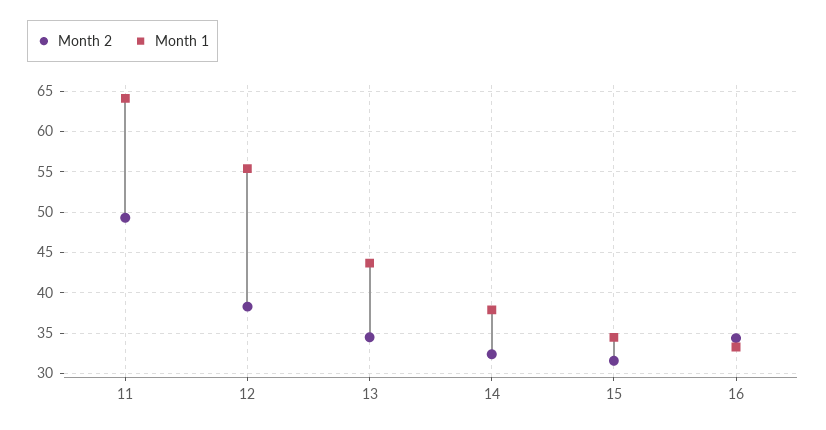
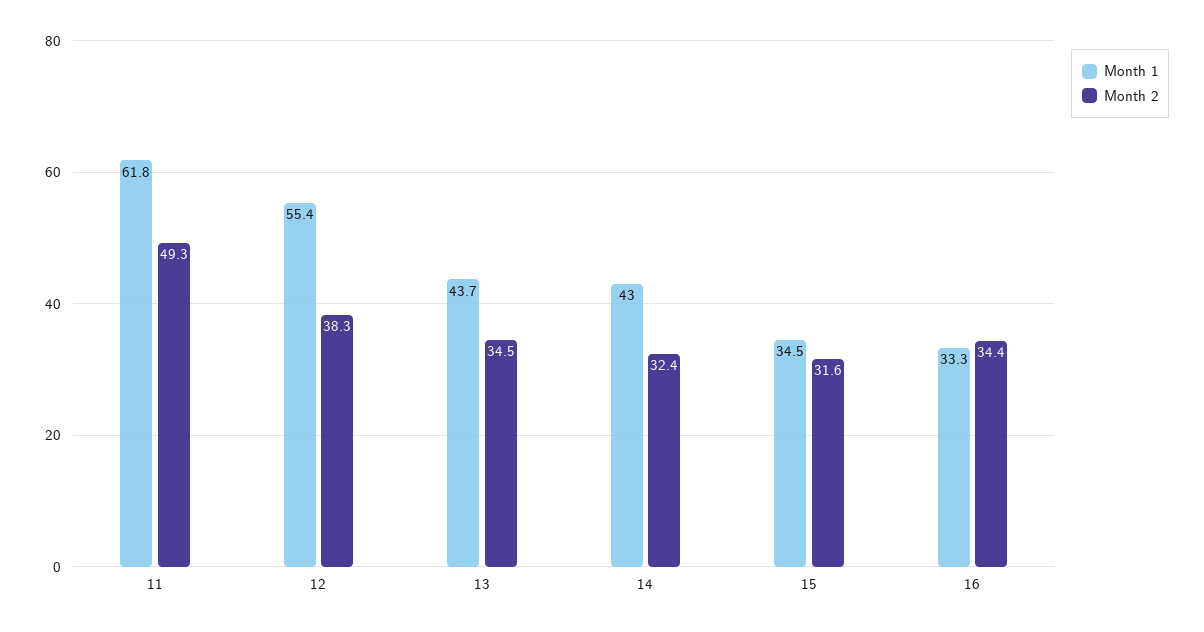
Month 1, 11: 64 -> 61.8
Month 1, 14: 38 -> 43

